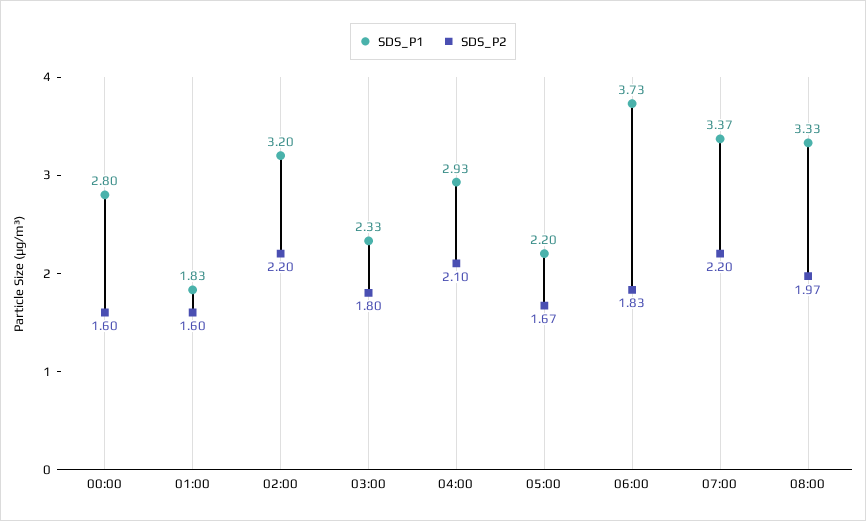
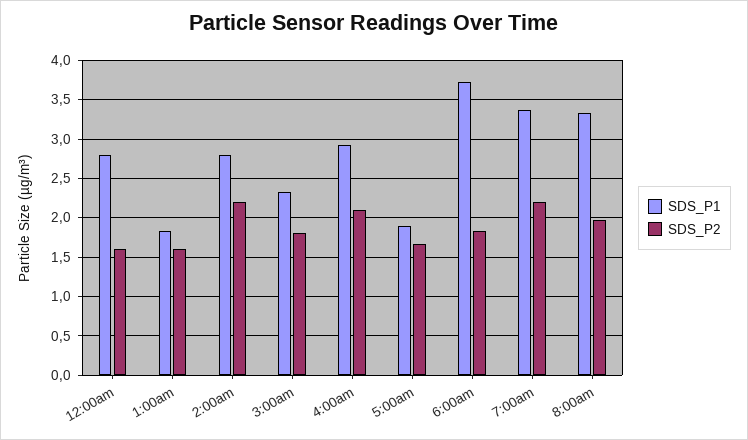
SDS_P1, 02:00: 3.2 -> 2.8
SDS_P1, 05:00: 2.2 -> 1.9

